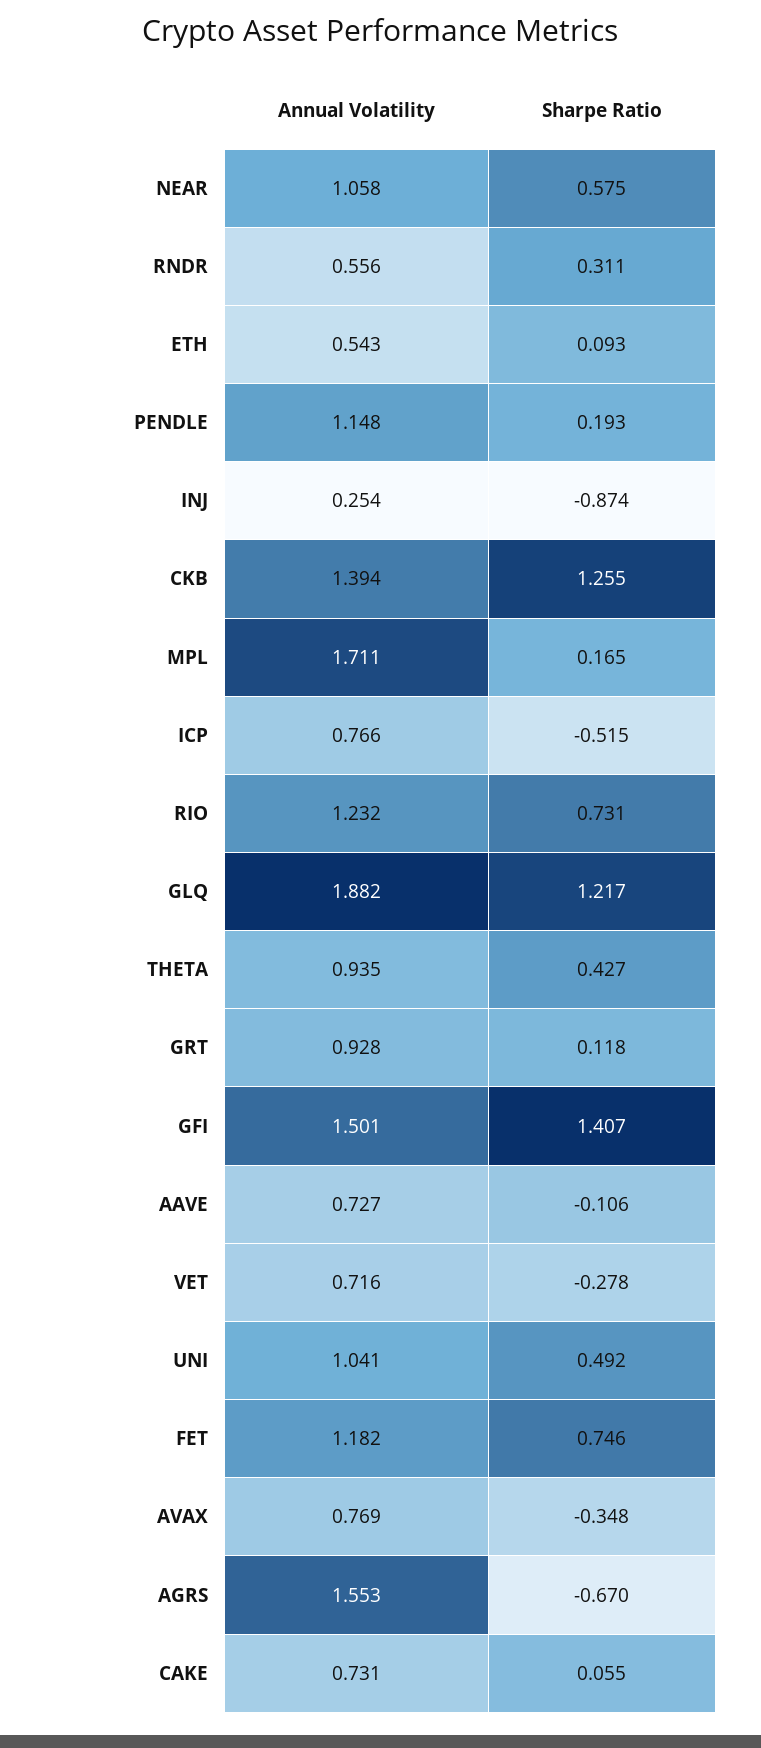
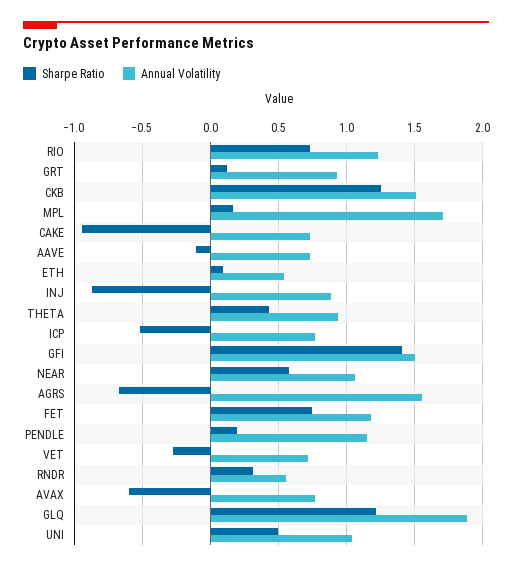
Annual Volatility, INJ: 0.254 -> 0.9
Annual Volatility, CKB: 1.394 -> 1.5
Sharpe Ratio, AVAX: -0.348 -> -0.6
Sharpe Ratio, CAKE: 0.055 -> -0.95

